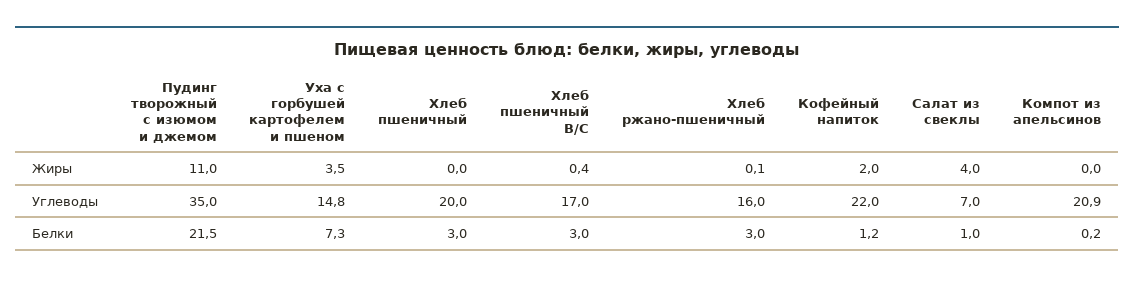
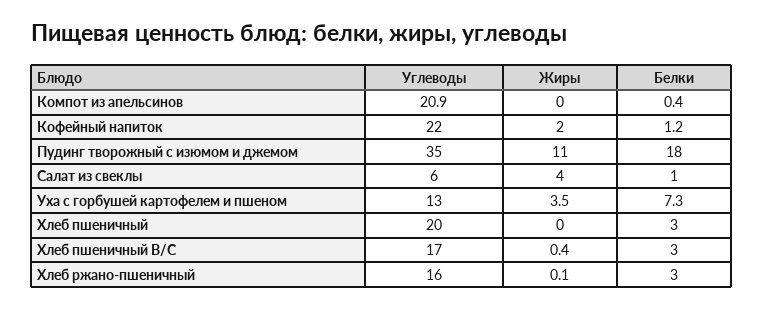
Уха с горбушей картофелем и пшеном, Углеводы: 14.8 -> 13
Салат из свеклы, Углеводы: 7 -> 6
Пудинг творожный с изюмом и джемом, Белки: 21.5 -> 18
Компот из апельсинов, Белки: 0.2 -> 0.4

